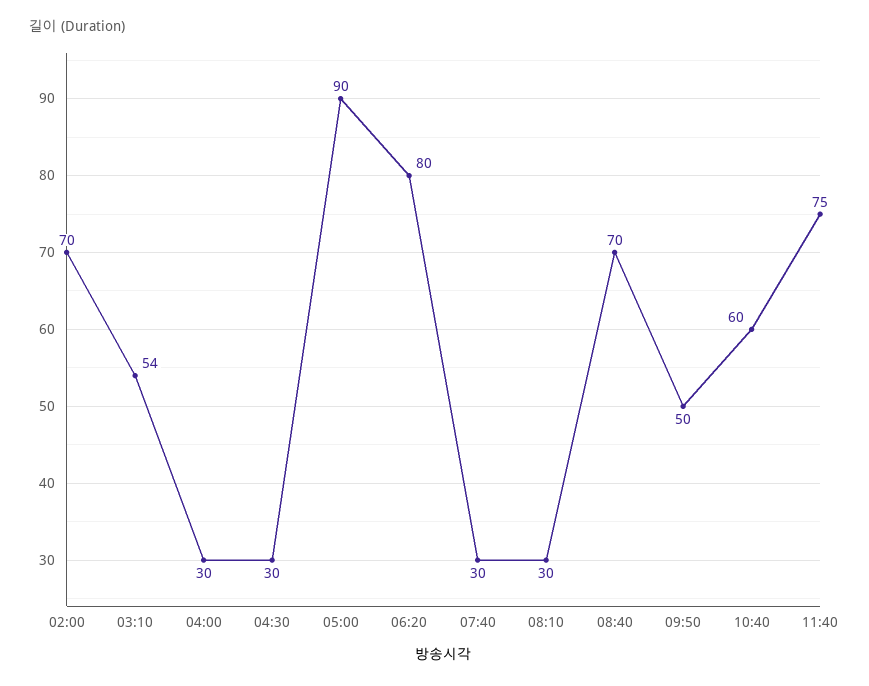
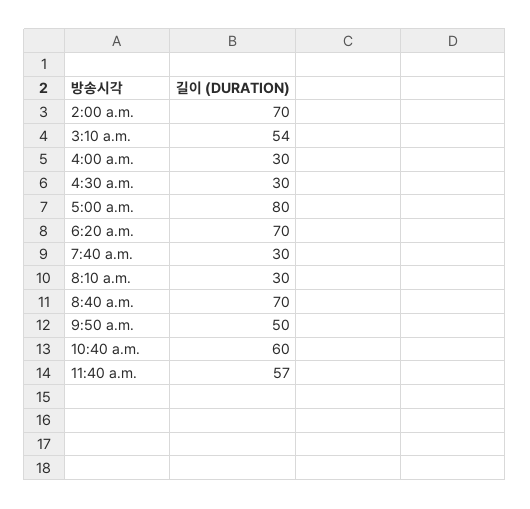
05:00: 90 -> 80
06:20: 80 -> 70
11:40: 75 -> 57

